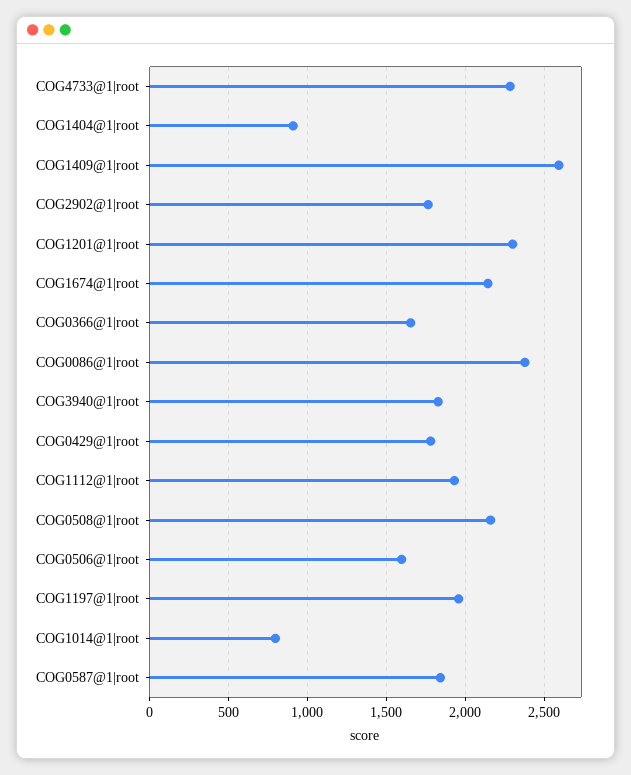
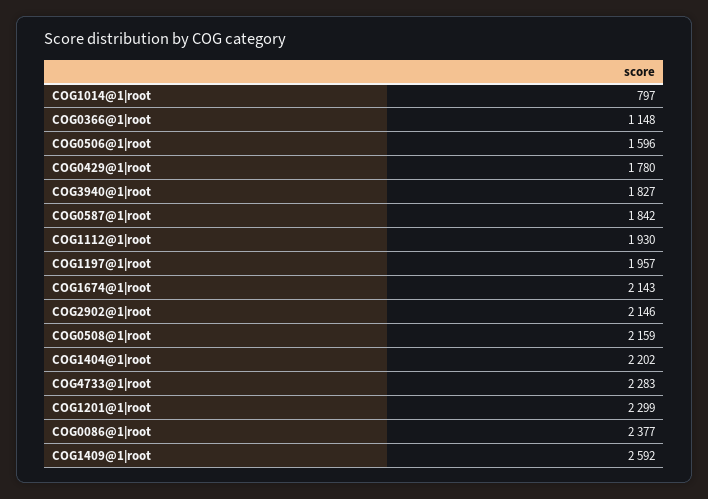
COG1404@1|root: 900 -> 2202
COG2902@1|root: 1750 -> 2146
COG0366@1|root: 1650 -> 1148

